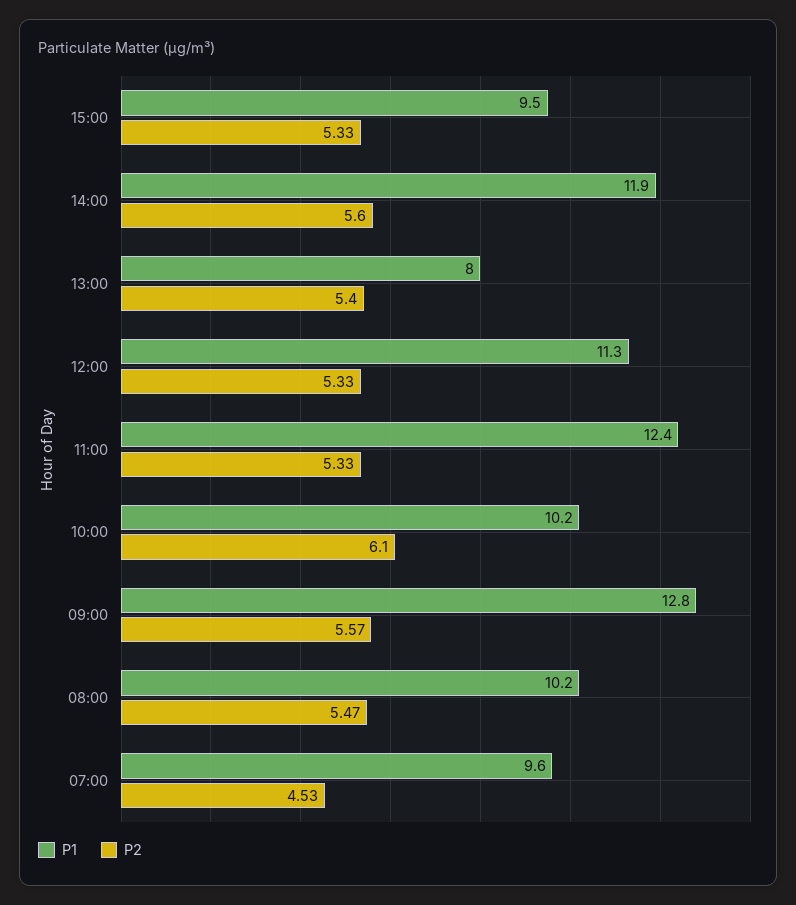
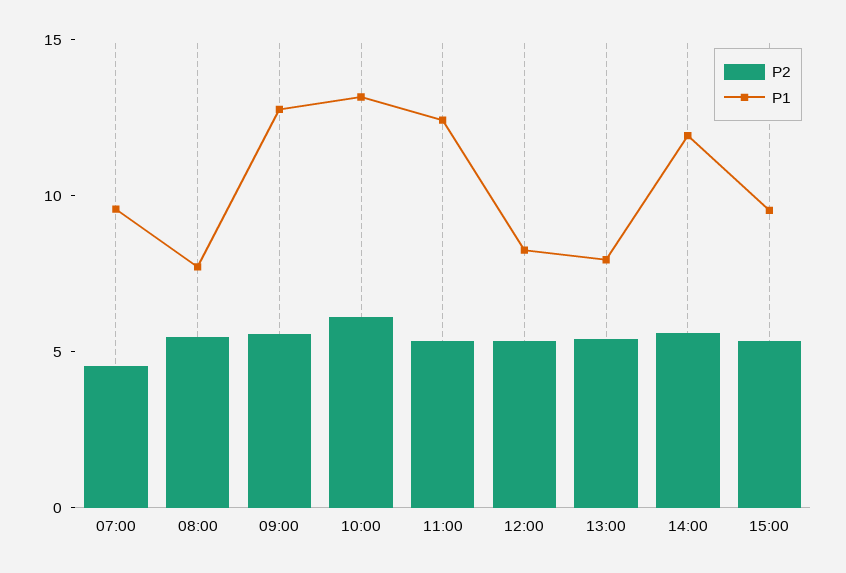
P1, 12:00: 11.3 -> 8
P1, 10:00: 10.2 -> 13
P1, 08:00: 10.2 -> 8

